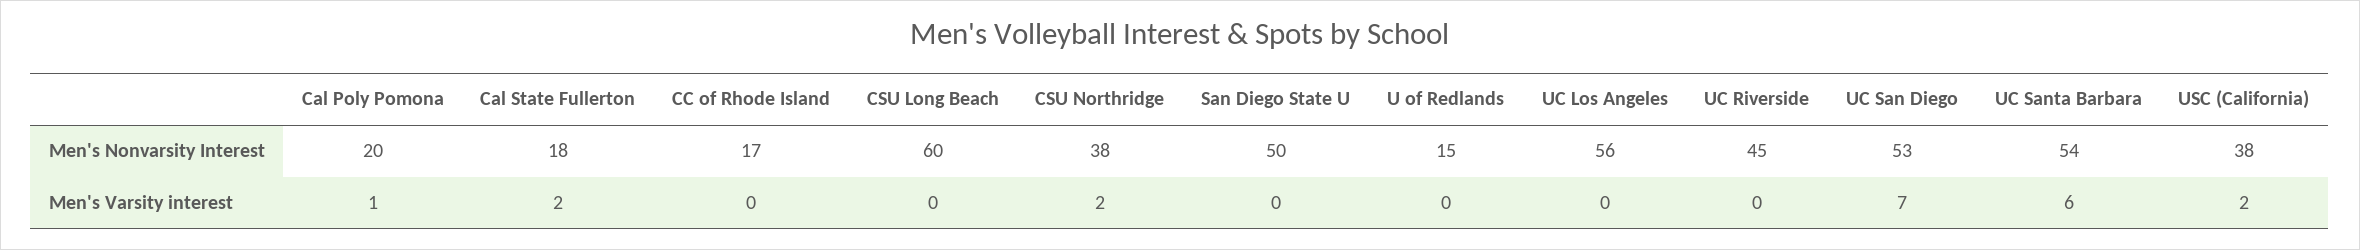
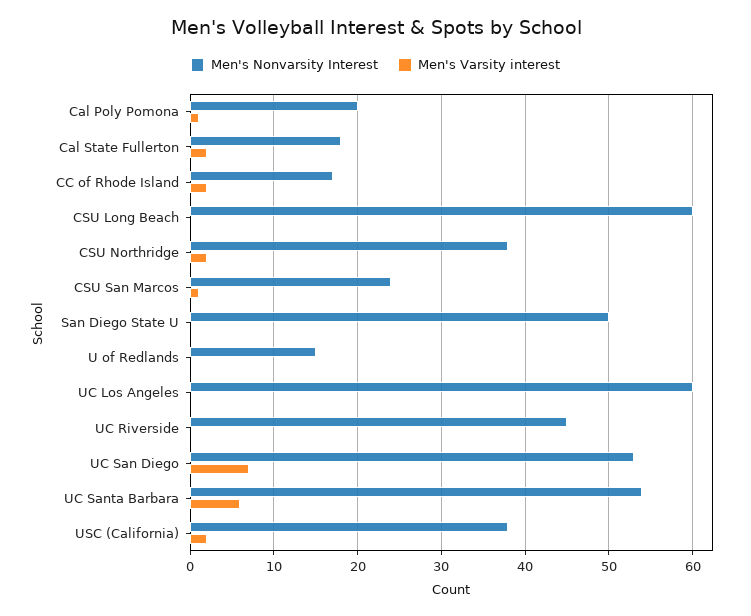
Men's Nonvarsity Interest, UC Los Angeles: 56 -> 60
Men's Varsity interest, CC of Rhode Island: 0 -> 2
Men's Nonvarsity Interest, CSU San Marcos: none -> 24
Men's Varsity interest, CSU San Marcos: none -> 1

